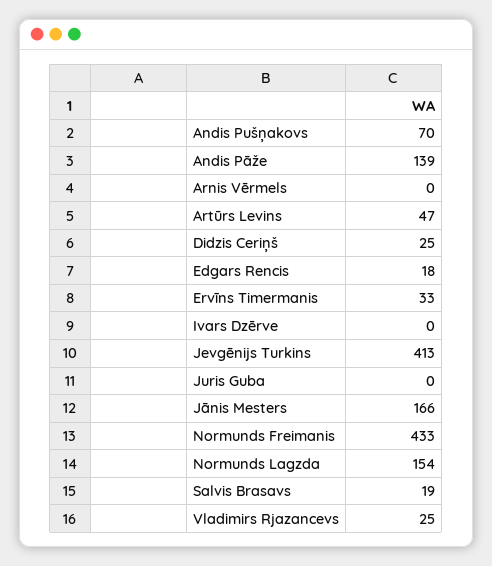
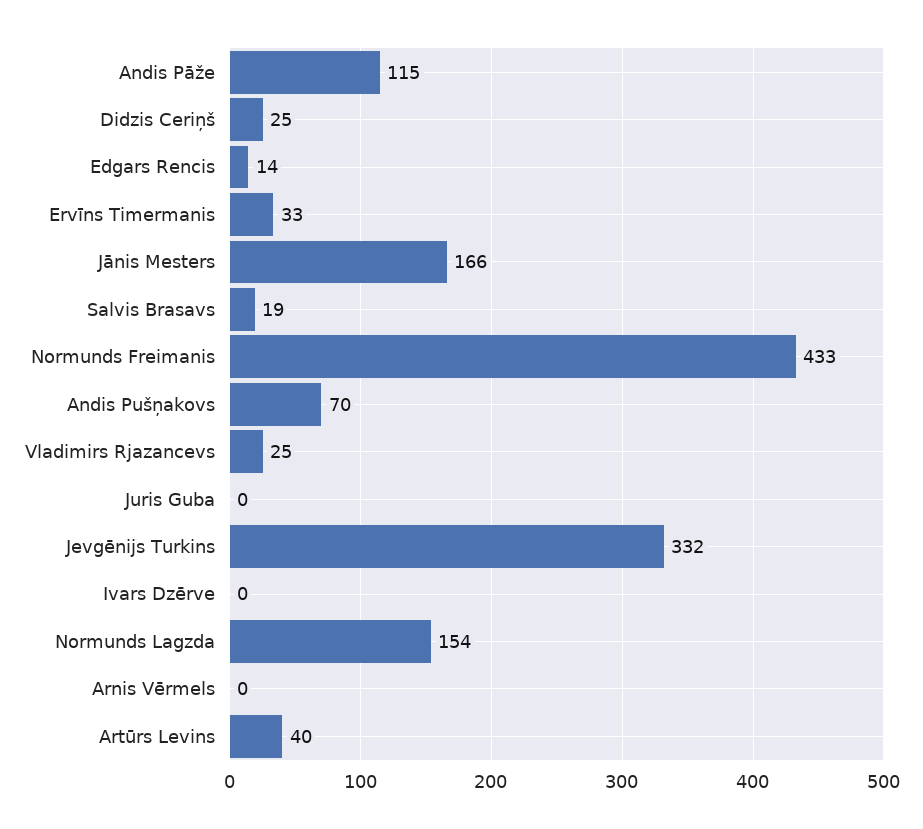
Andis Pāže: 139 -> 115
Artūrs Levins: 47 -> 40
Edgars Rencis: 18 -> 14
Jevgēnijs Turkins: 413 -> 332

